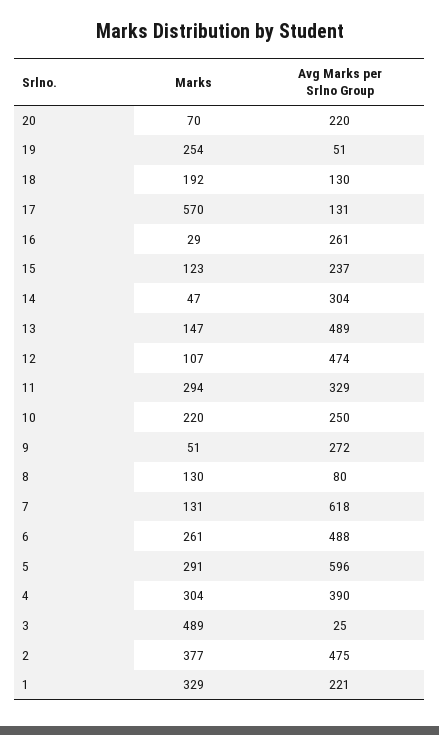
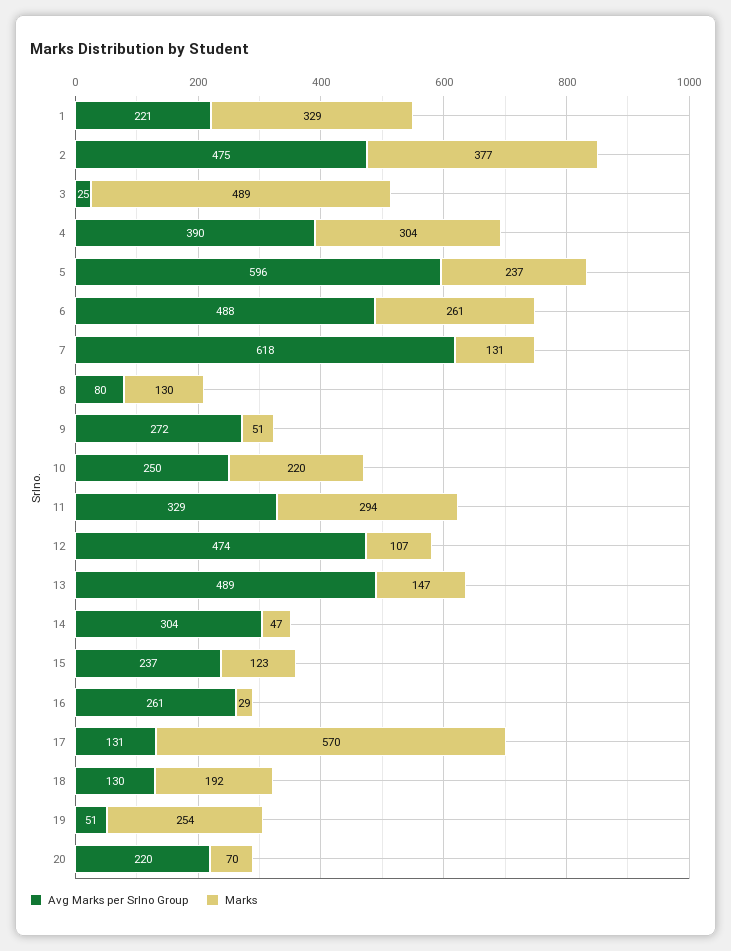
Marks, 5: 291 -> 237

